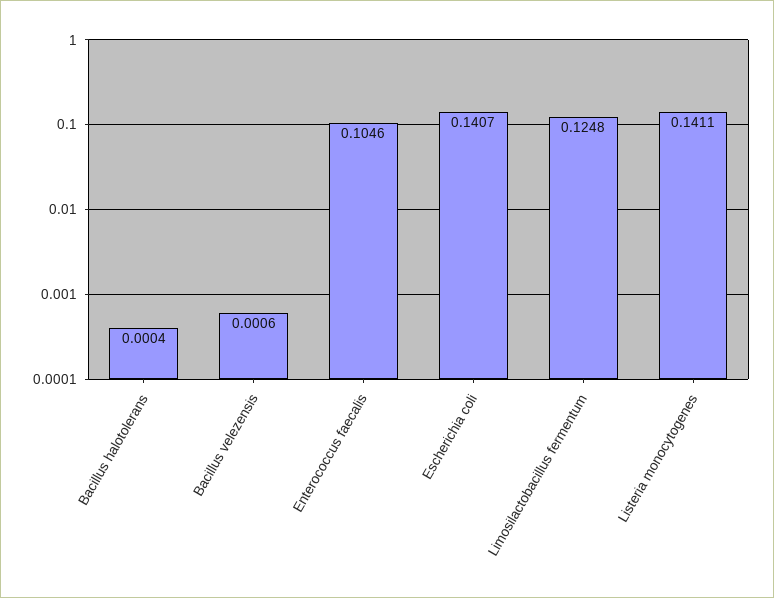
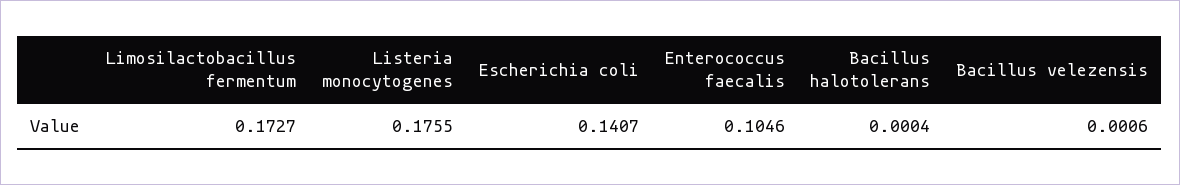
Limosilactobacillus fermentum: 0.1248 -> 0.1727
Listeria monocytogenes: 0.1411 -> 0.1755

